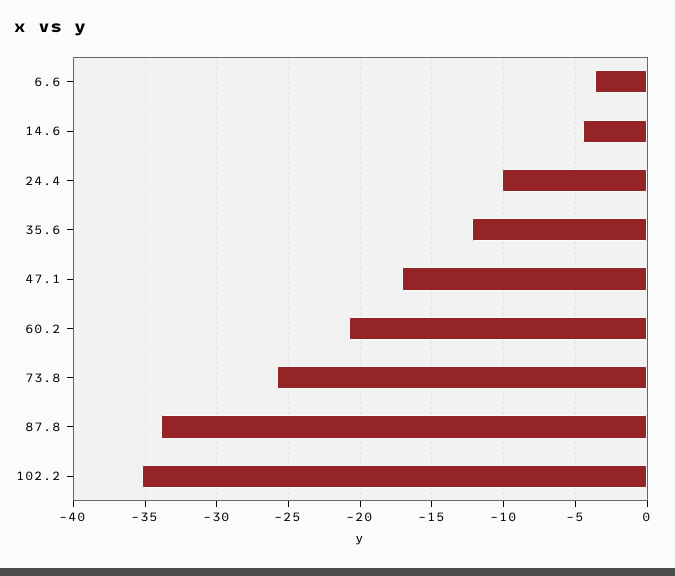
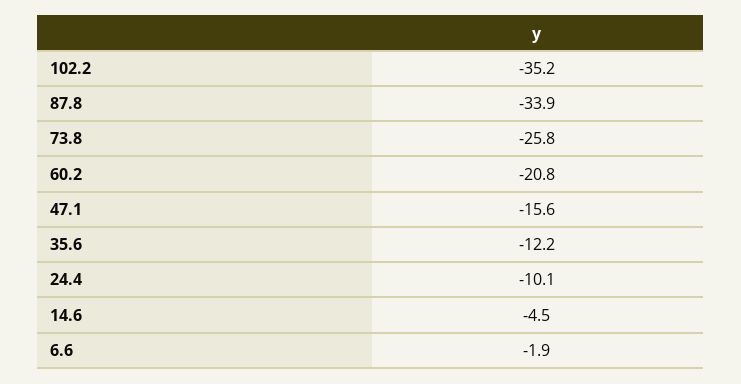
6.6: -3.5 -> -1.9
47.1: -17 -> -15.6

